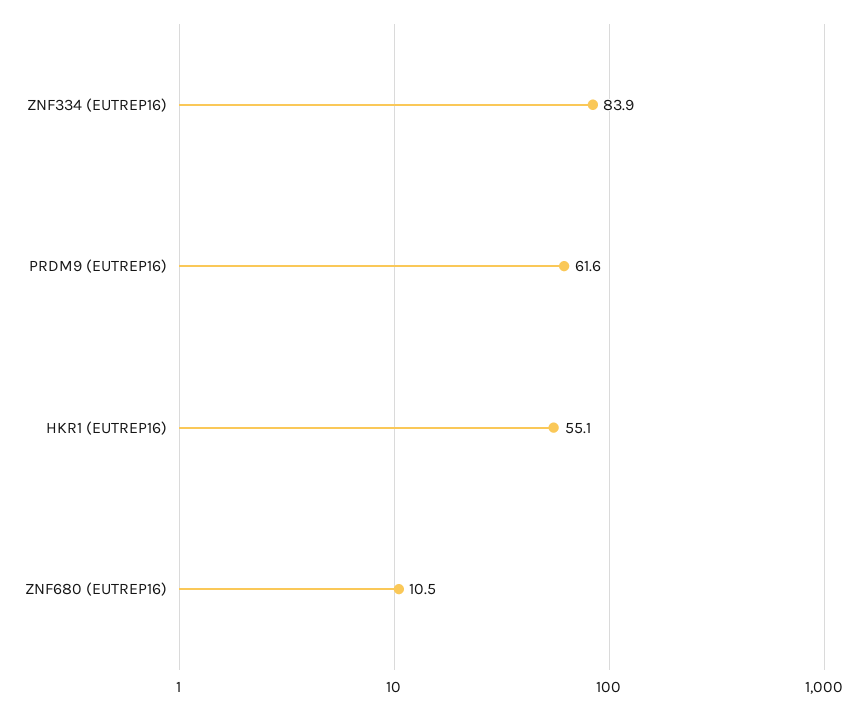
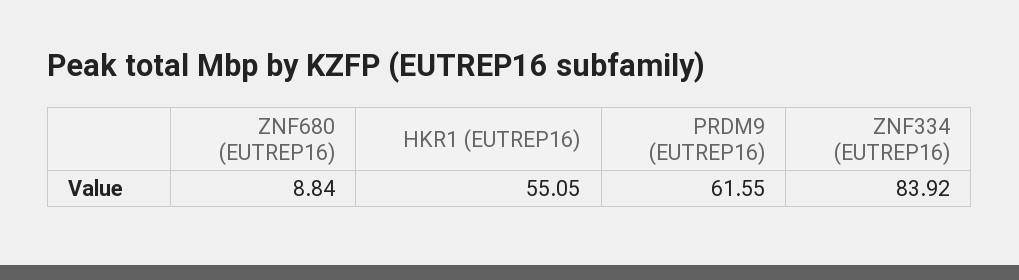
ZNF680 (EUTREP16): 10.5 -> 8.84

